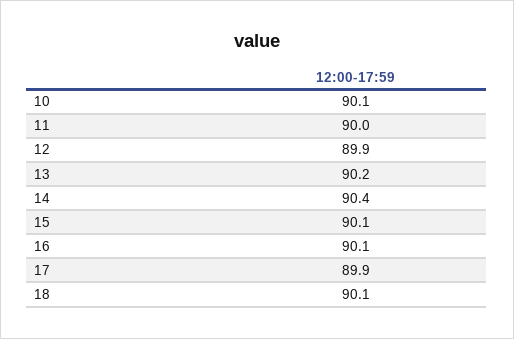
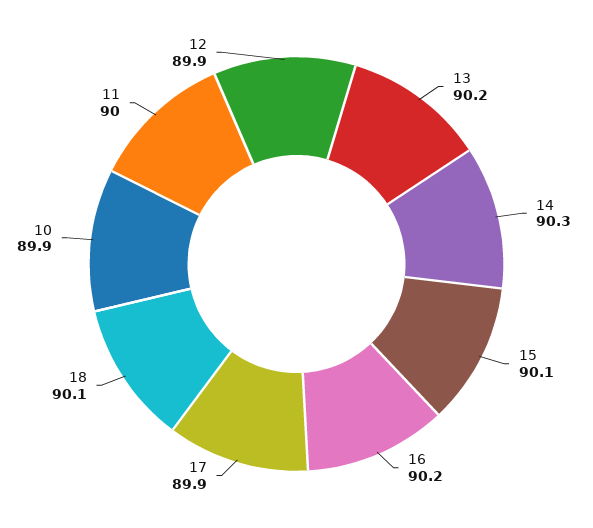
10: 90.1 -> 89.9
14: 90.4 -> 90.3
16: 90.1 -> 90.2

